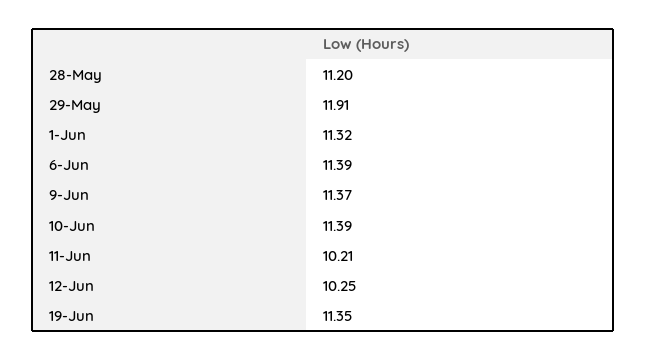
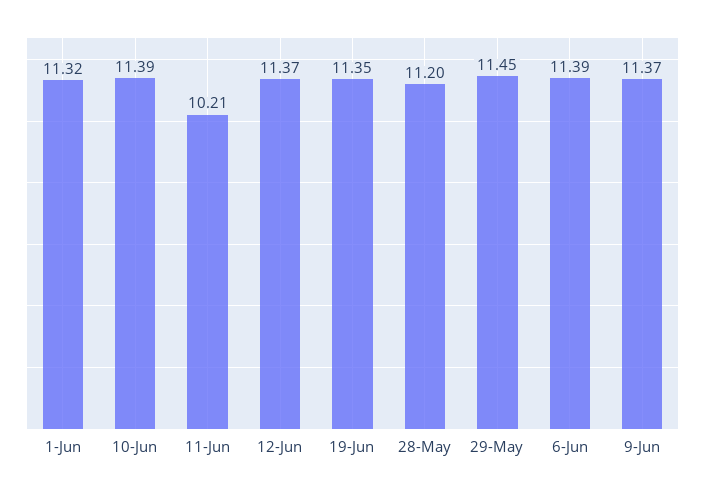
29-May: 11.91 -> 11.45
12-Jun: 10.25 -> 11.37

